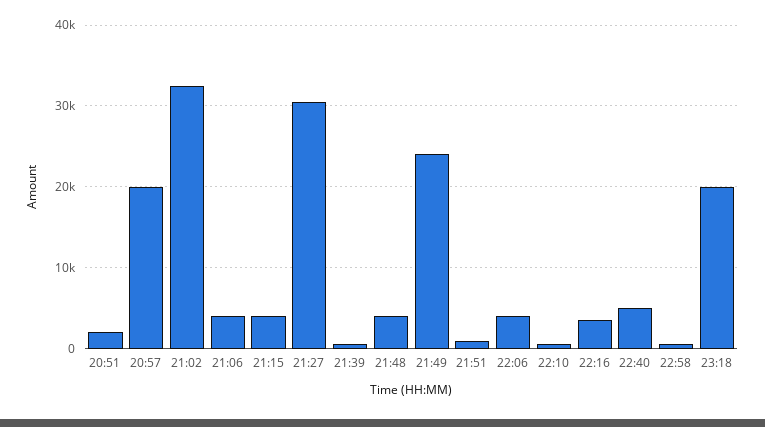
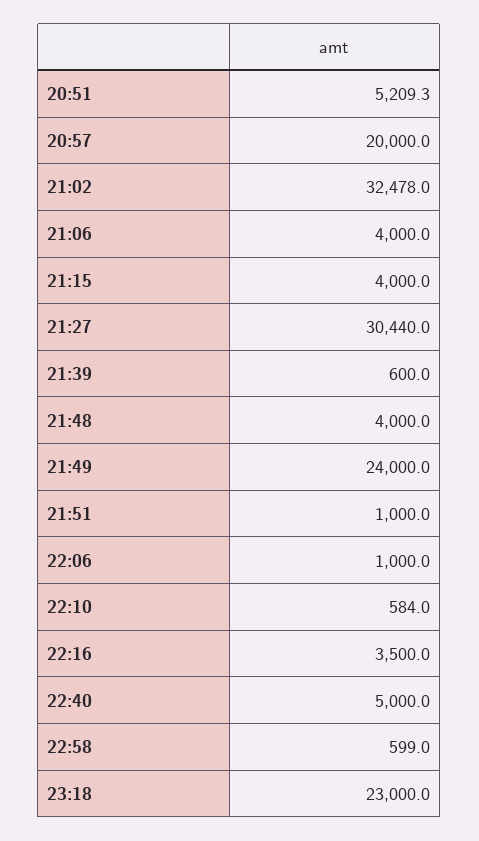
20:51: 2000 -> 5209.3
22:06: 4000 -> 1000
23:18: 20000 -> 23000

